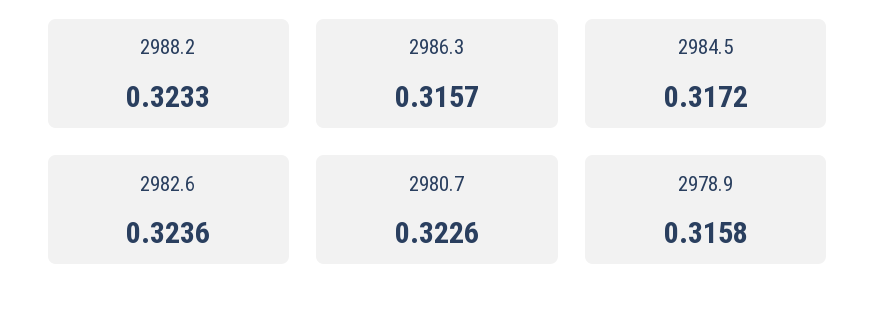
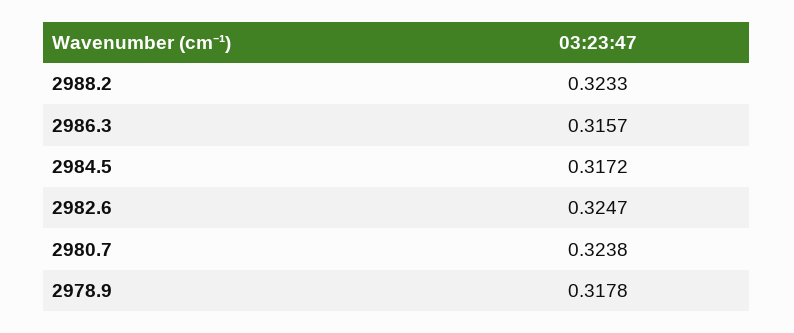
2982.6: 0.3236 -> 0.3247
2980.7: 0.3226 -> 0.3238
2978.9: 0.3158 -> 0.3178

